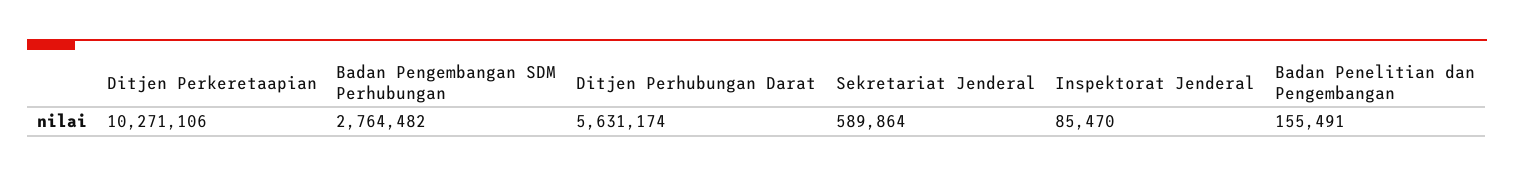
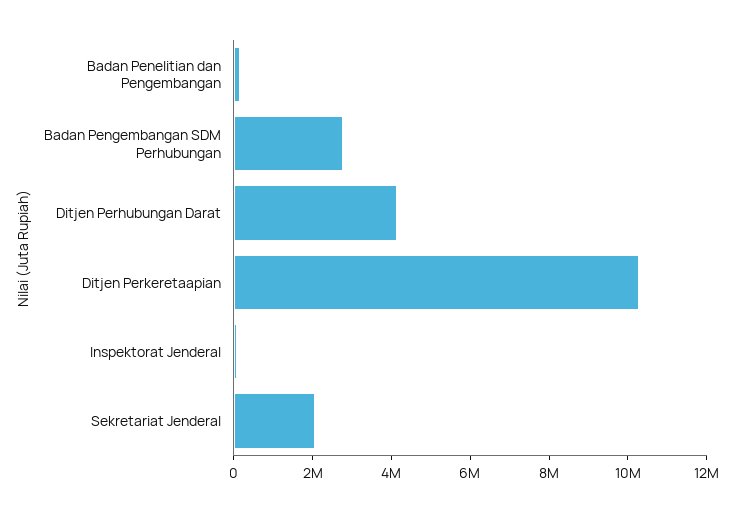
Ditjen Perhubungan Darat: 5631174 -> 4000000
Sekretariat Jenderal: 589864 -> 2000000

